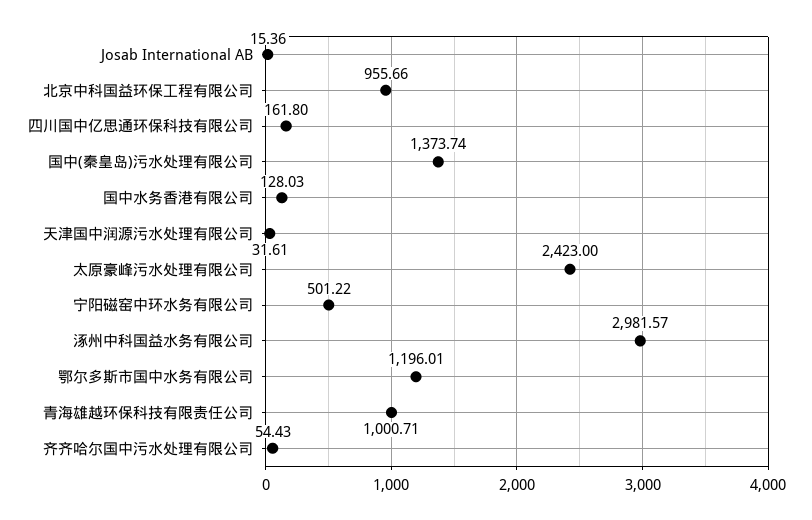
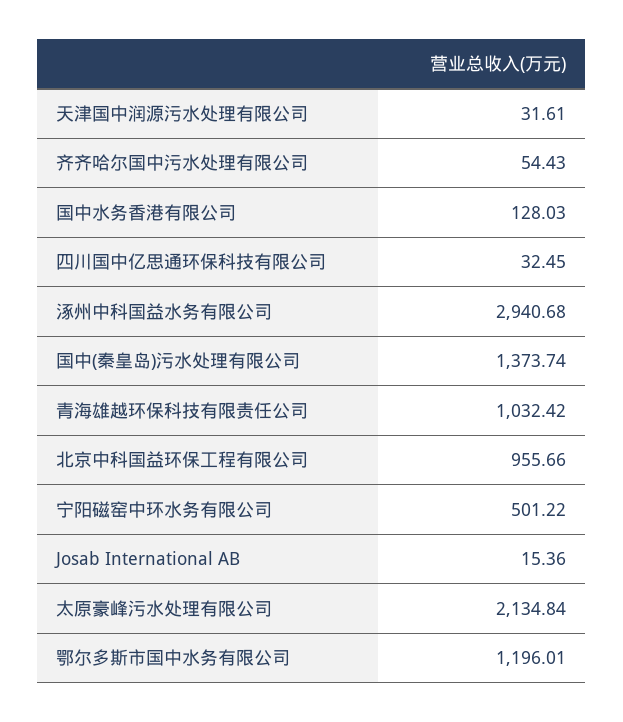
四川国中亿思通环保科技有限公司: 161.8 -> 32.45
太原豪峰污水处理有限公司: 2423 -> 2134.84
涿州中科国益水务有限公司: 2981.57 -> 2940.68
青海雄越环保科技有限责任公司: 1000.71 -> 1032.42

